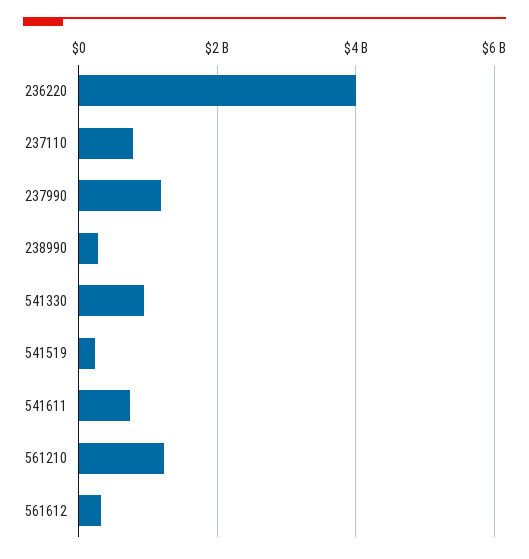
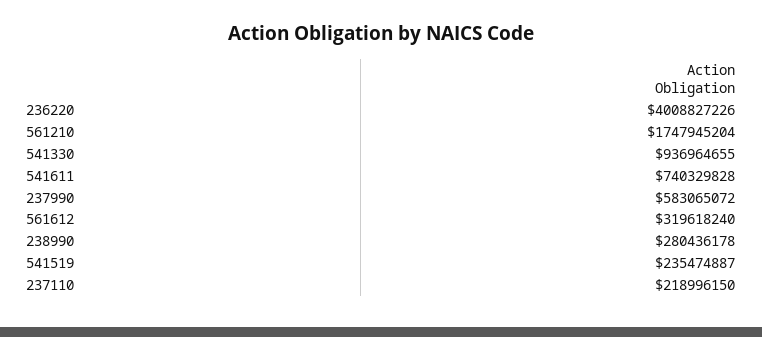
237110: 800000000 -> 218996150
237990: 1200000000 -> 583065072
561210: 1200000000 -> 1747945204

